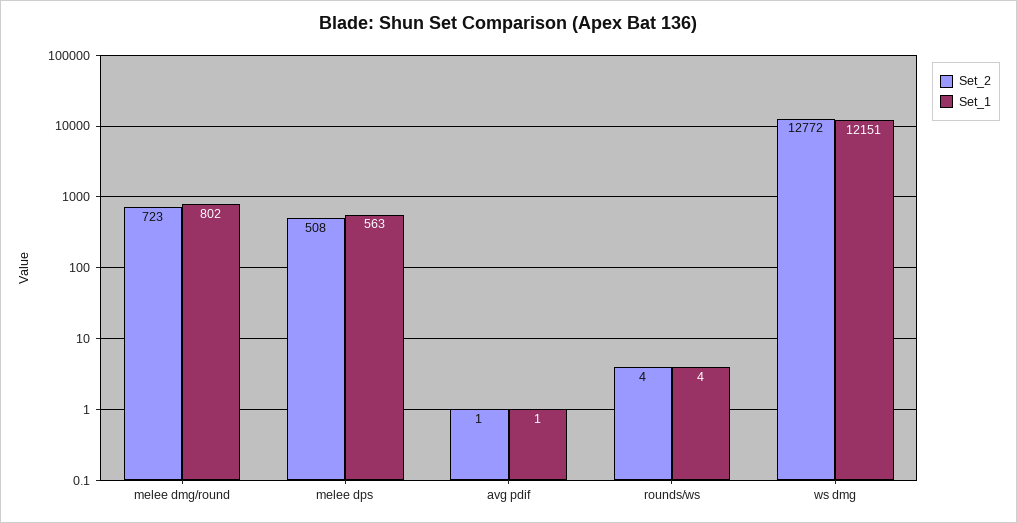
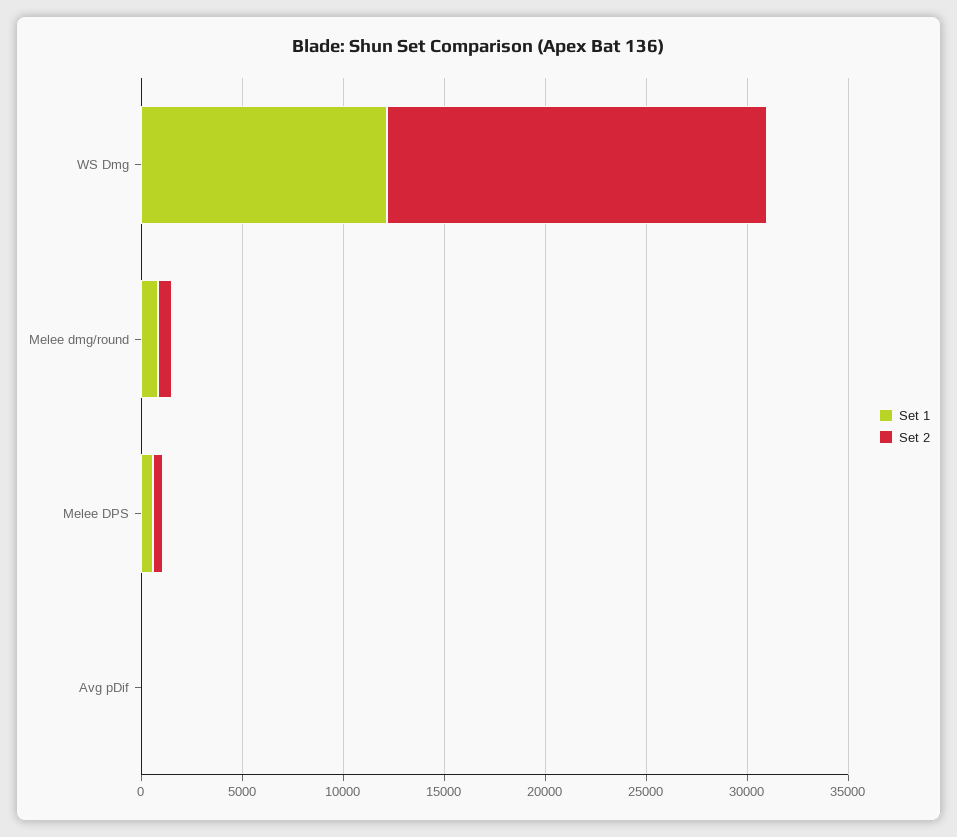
Set_2, rounds/ws: 4 -> none
Set_1, rounds/ws: 4 -> none
Set_2, ws dmg: 12772 -> 19000

